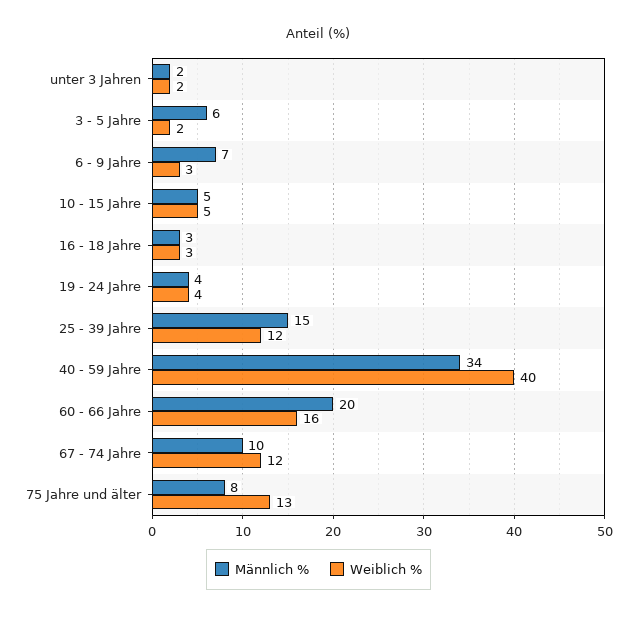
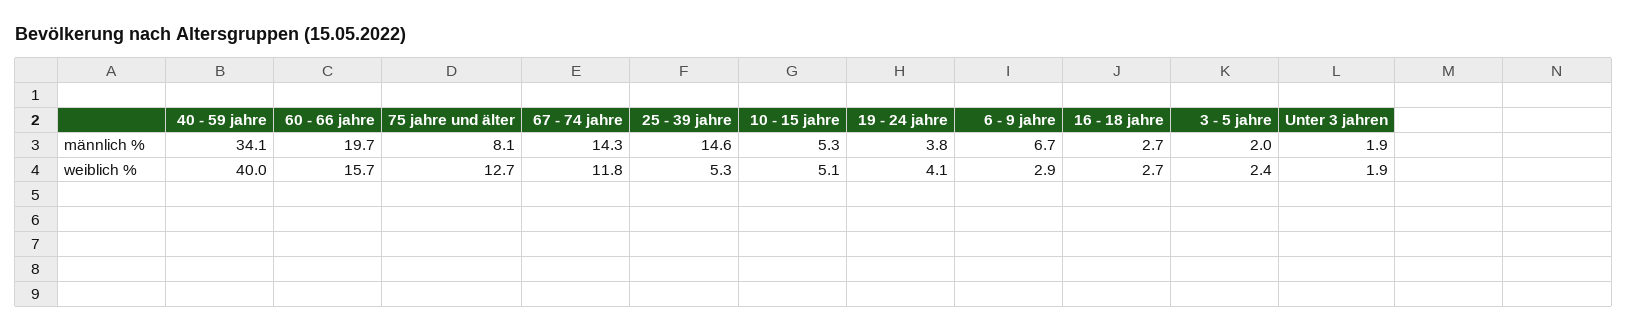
Männlich %, 3 - 5 Jahre: 6 -> 2
Weiblich %, 25 - 39 Jahre: 12 -> 5.3
Männlich %, 67 - 74 Jahre: 10 -> 14.3

